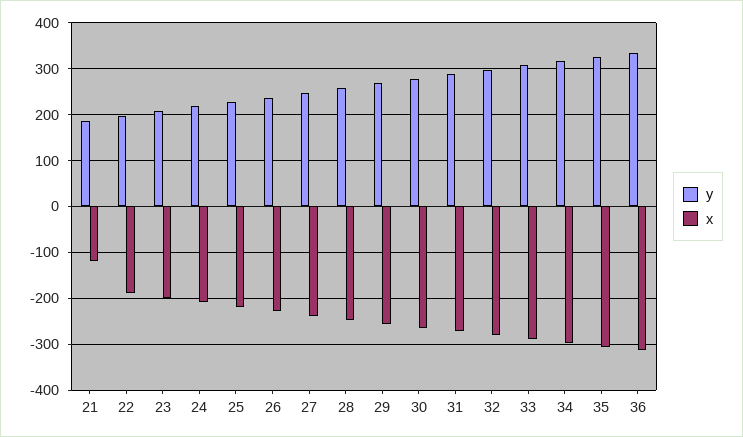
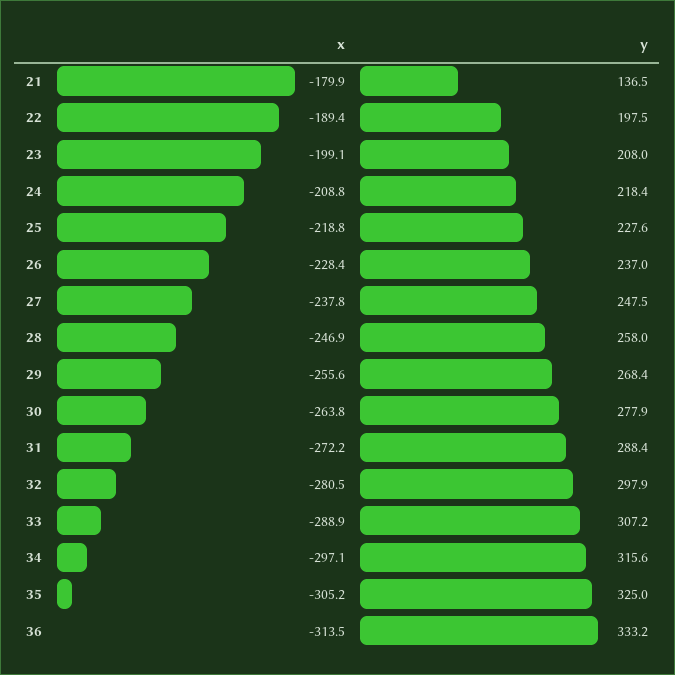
y, 21: 180 -> 136.5
x, 21: -120 -> -179.9

